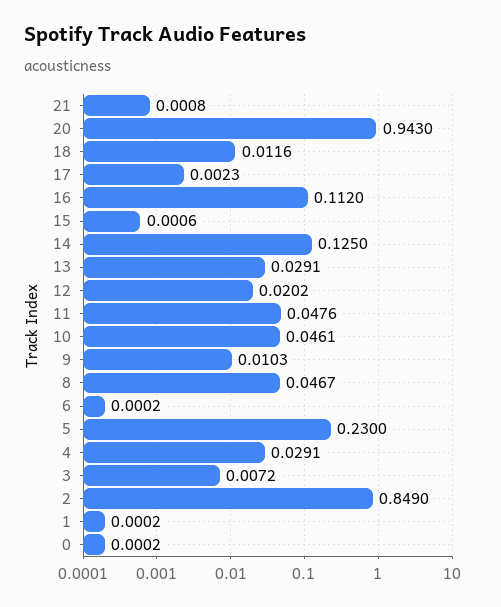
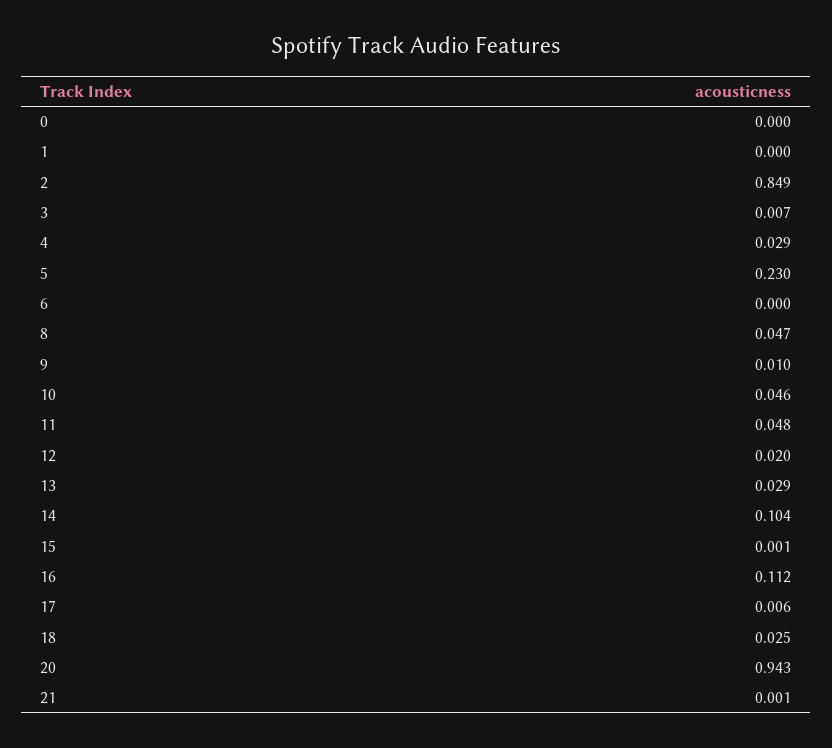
18: 0.0116 -> 0.025
17: 0.0023 -> 0.006
14: 0.125 -> 0.104

